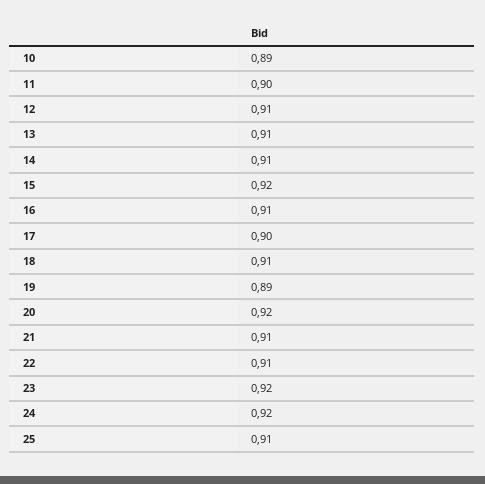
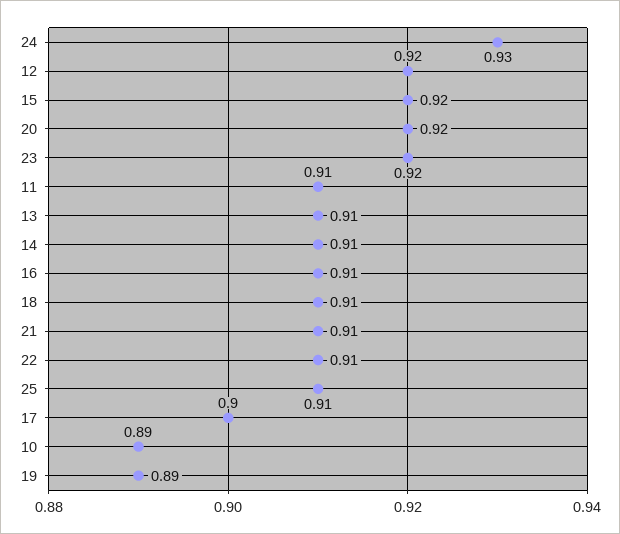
11: 0.9 -> 0.91
12: 0.91 -> 0.92
24: 0.92 -> 0.93

